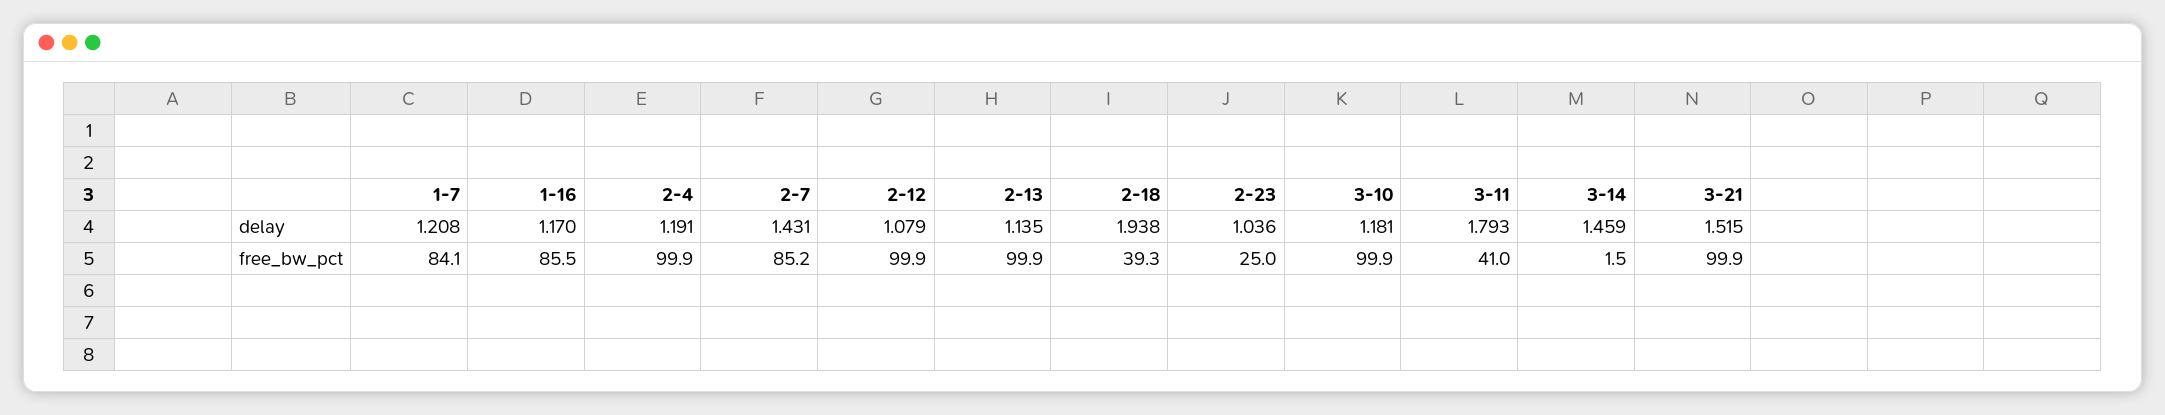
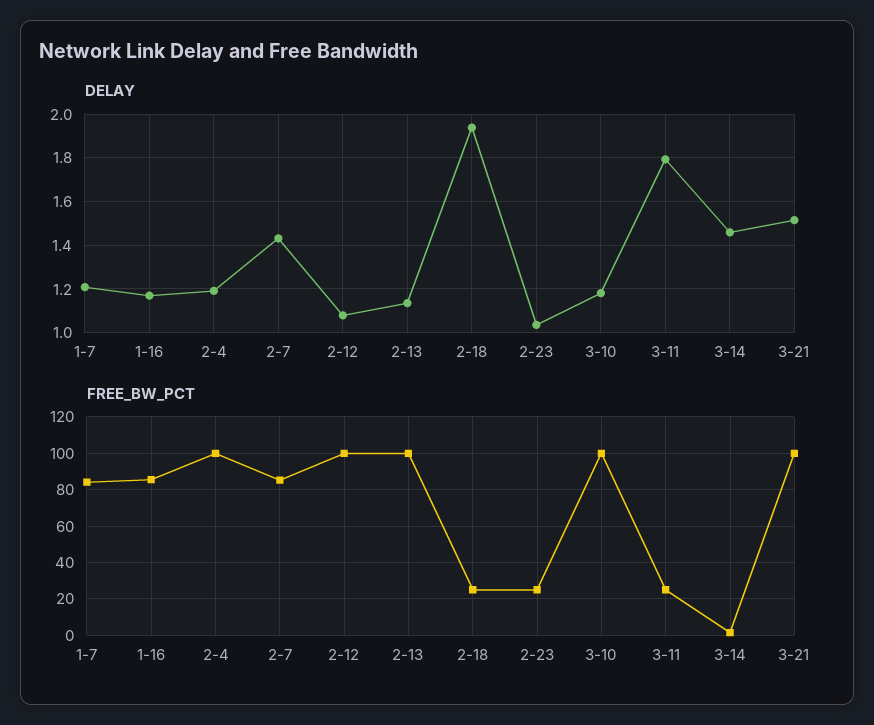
free_bw_pct, 2-18: 39.3 -> 25
free_bw_pct, 3-11: 41 -> 25

